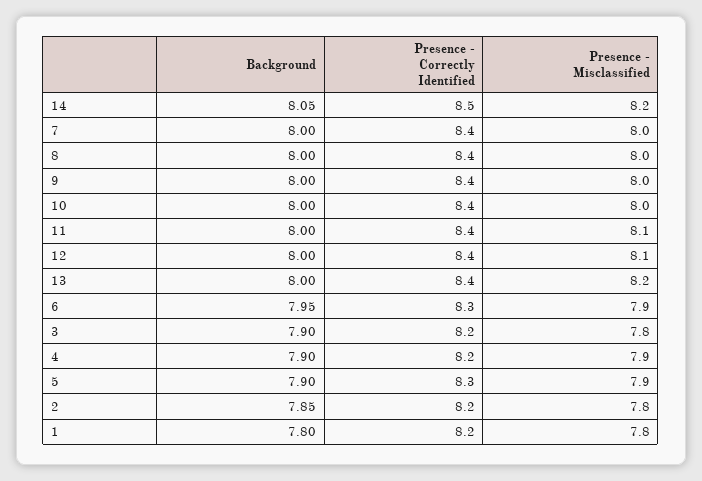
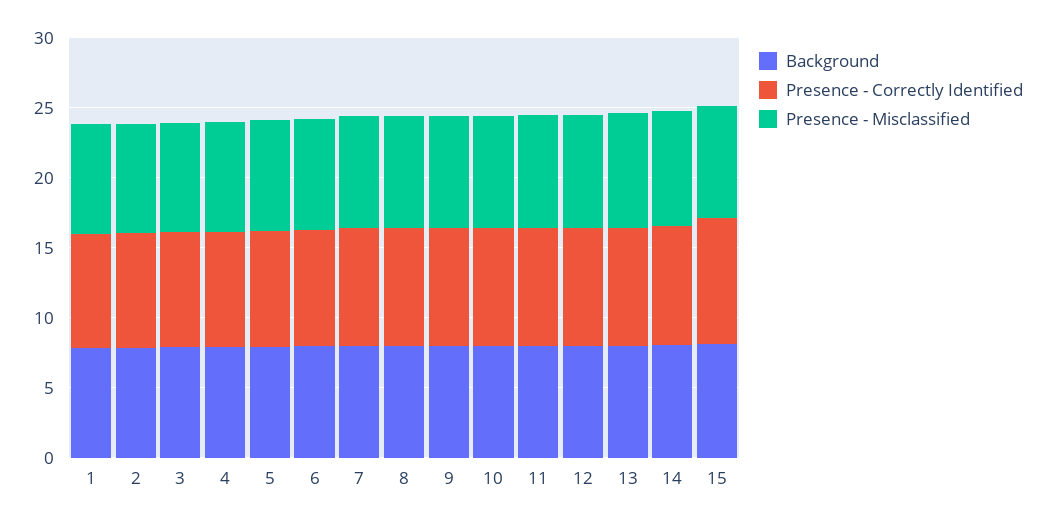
Background, 15: none -> 8
Presence - Correctly Identified, 15: none -> 9
Presence - Misclassified, 15: none -> 8

